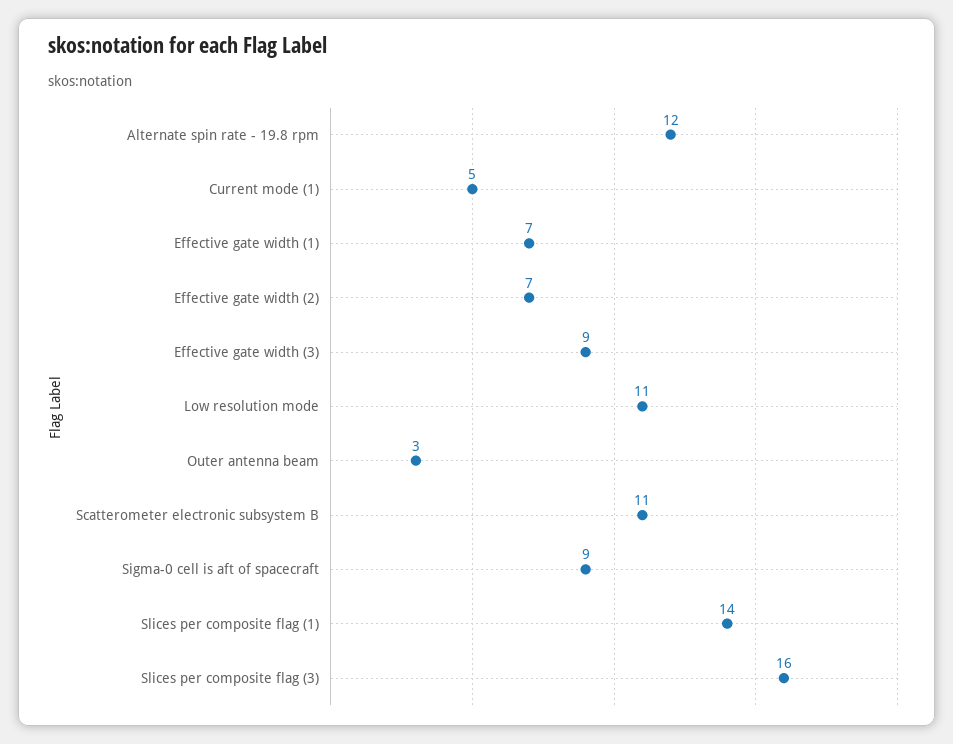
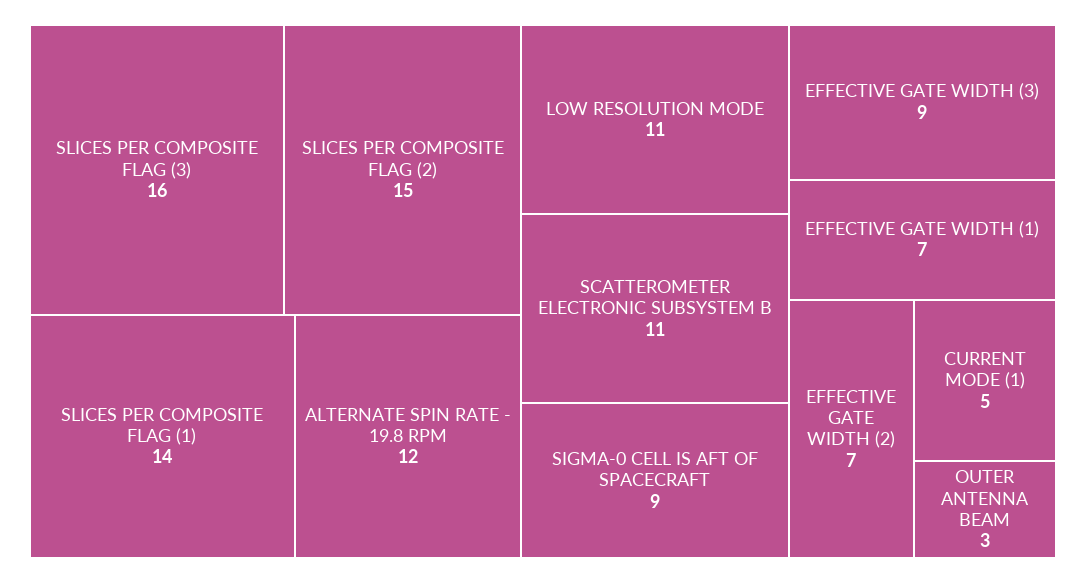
SLICES PER COMPOSITE FLAG (2): none -> 15

